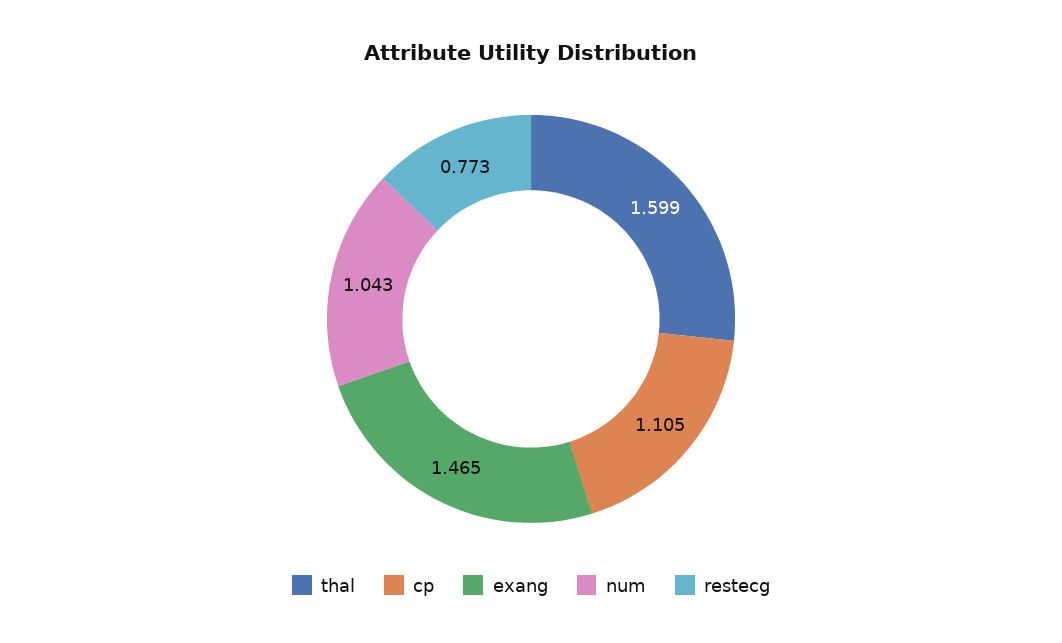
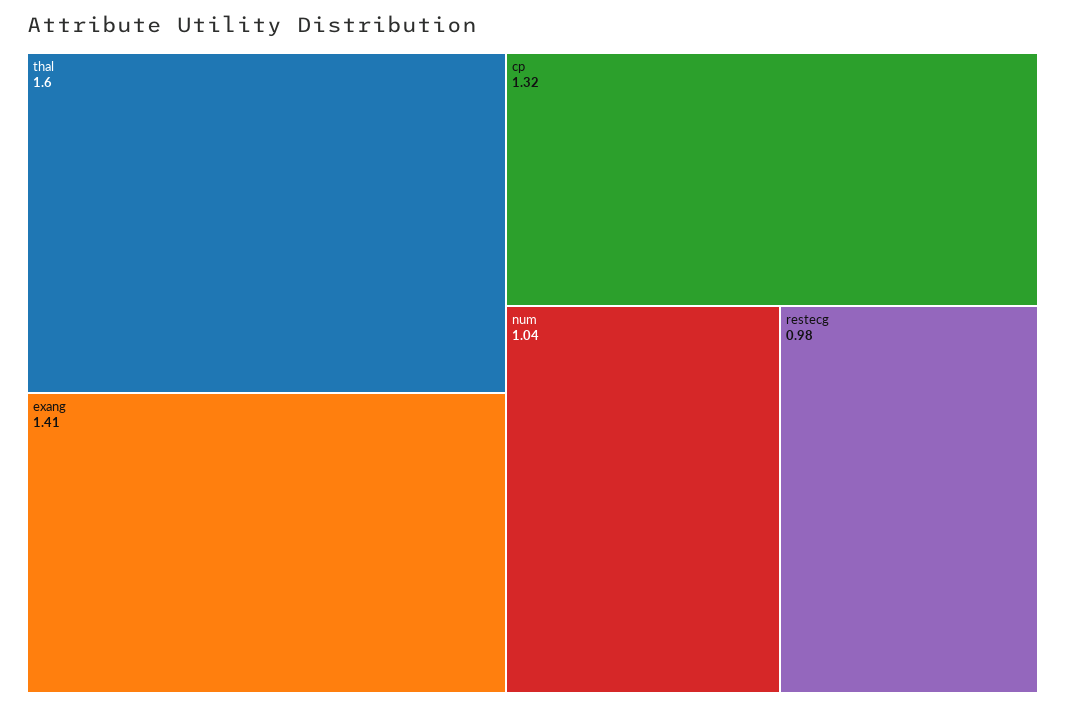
cp: 1.105 -> 1.32
exang: 1.465 -> 1.41
restecg: 0.773 -> 0.98

